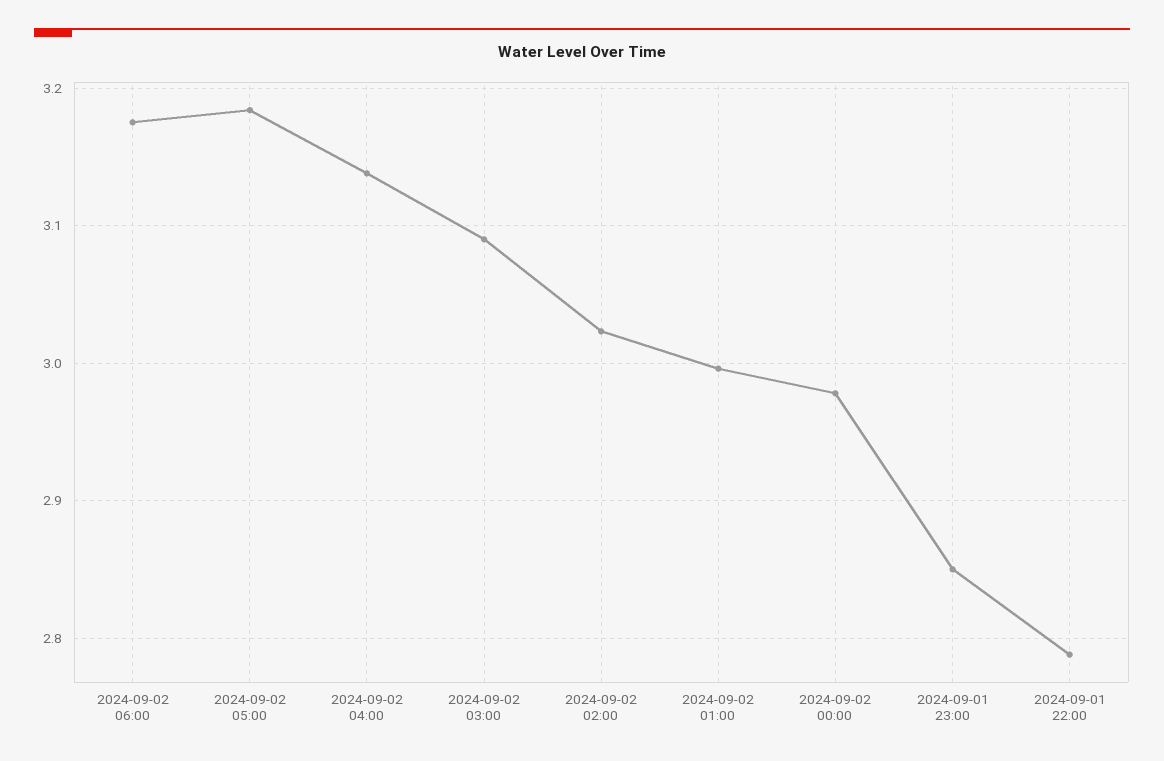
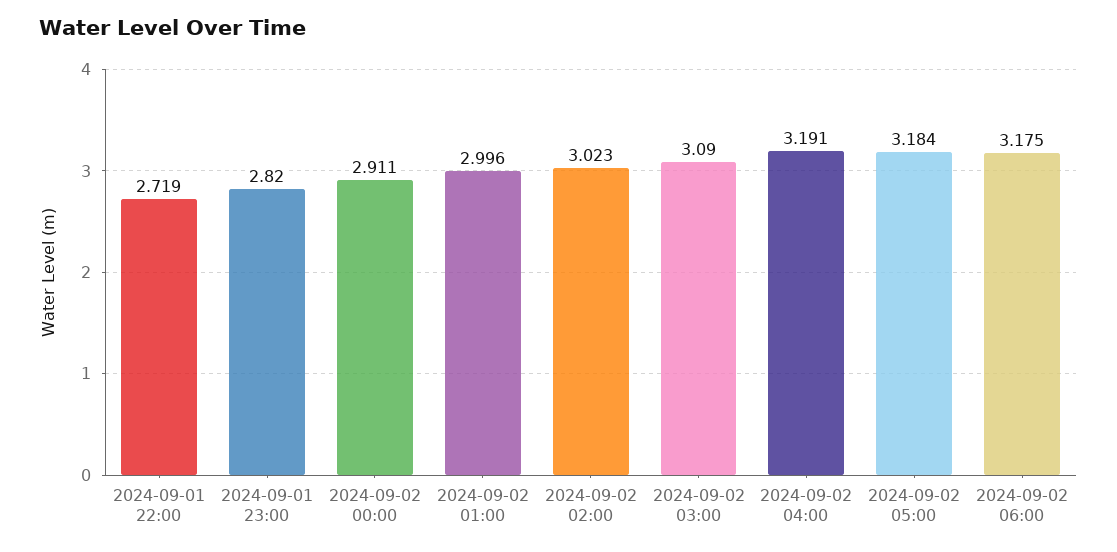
2024-09-02 04:00: 3.14 -> 3.191
2024-09-02 00:00: 2.98 -> 2.911
2024-09-01 23:00: 2.85 -> 2.82
2024-09-01 22:00: 2.79 -> 2.719

